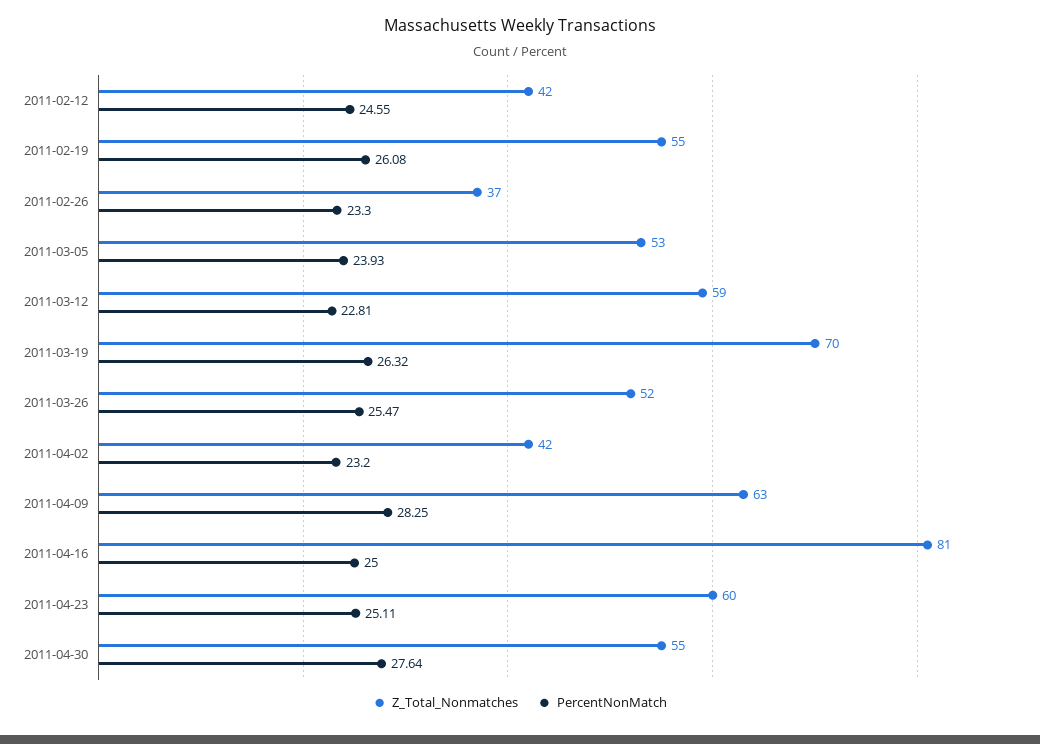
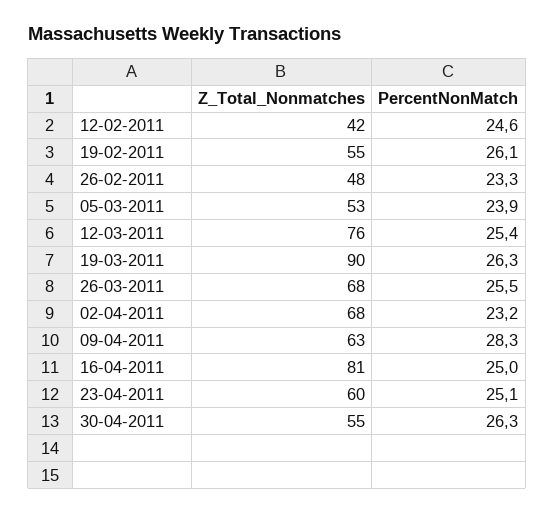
Z_Total_Nonmatches, 2011-02-26: 37 -> 48
Z_Total_Nonmatches, 2011-03-12: 59 -> 76
PercentNonMatch, 2011-03-12: 22.81 -> 25.4
Z_Total_Nonmatches, 2011-03-19: 70 -> 90
Z_Total_Nonmatches, 2011-03-26: 52 -> 68
Z_Total_Nonmatches, 2011-04-02: 42 -> 68
PercentNonMatch, 2011-04-30: 27.64 -> 26.3

